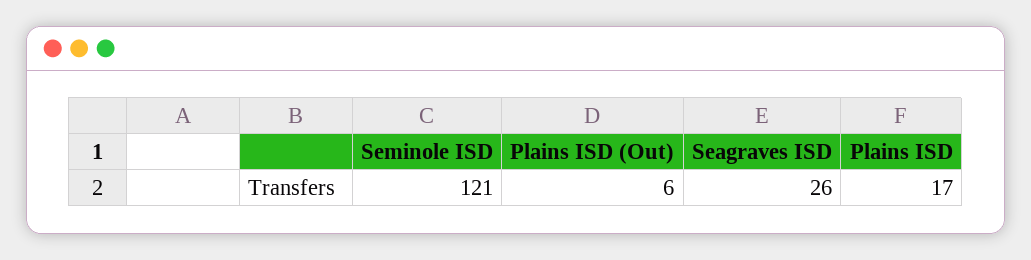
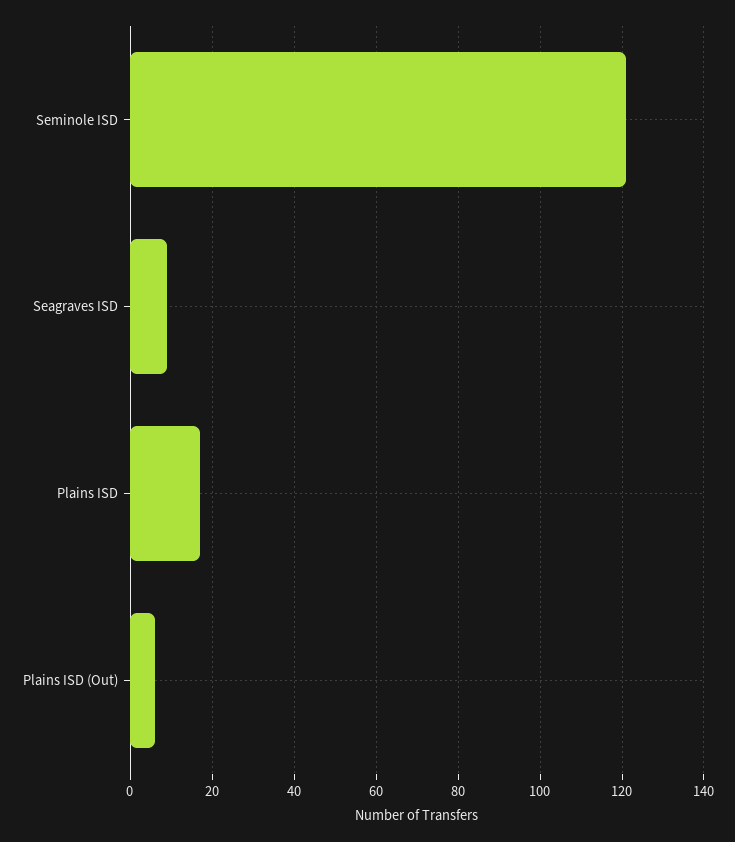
Seagraves ISD: 26 -> 10

